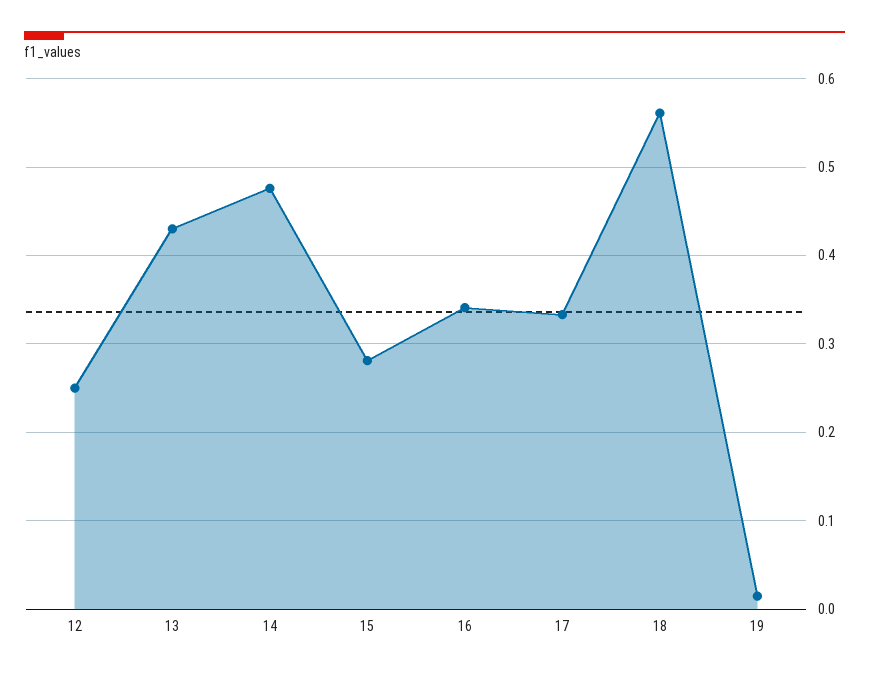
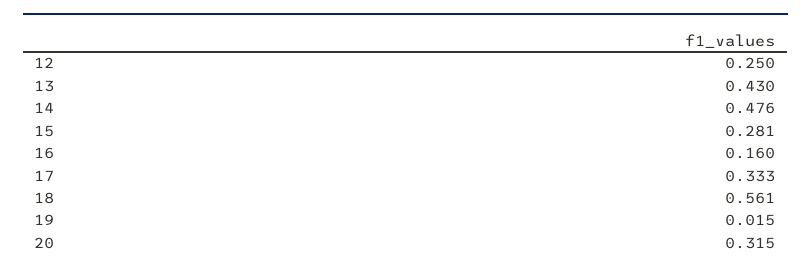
16: 0.34 -> 0.16
20: none -> 0.315

